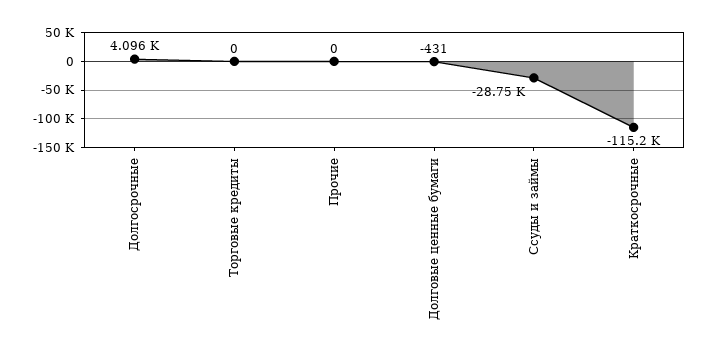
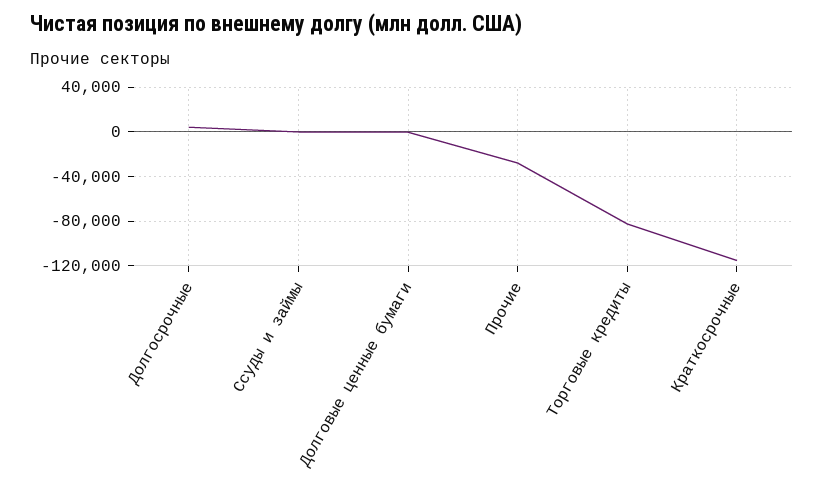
Торговые кредиты: 0 -> -80000
Прочие: 0 -> -30000
Ссуды и займы: -28750 -> 0

